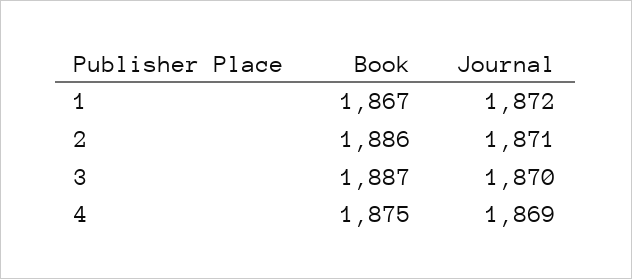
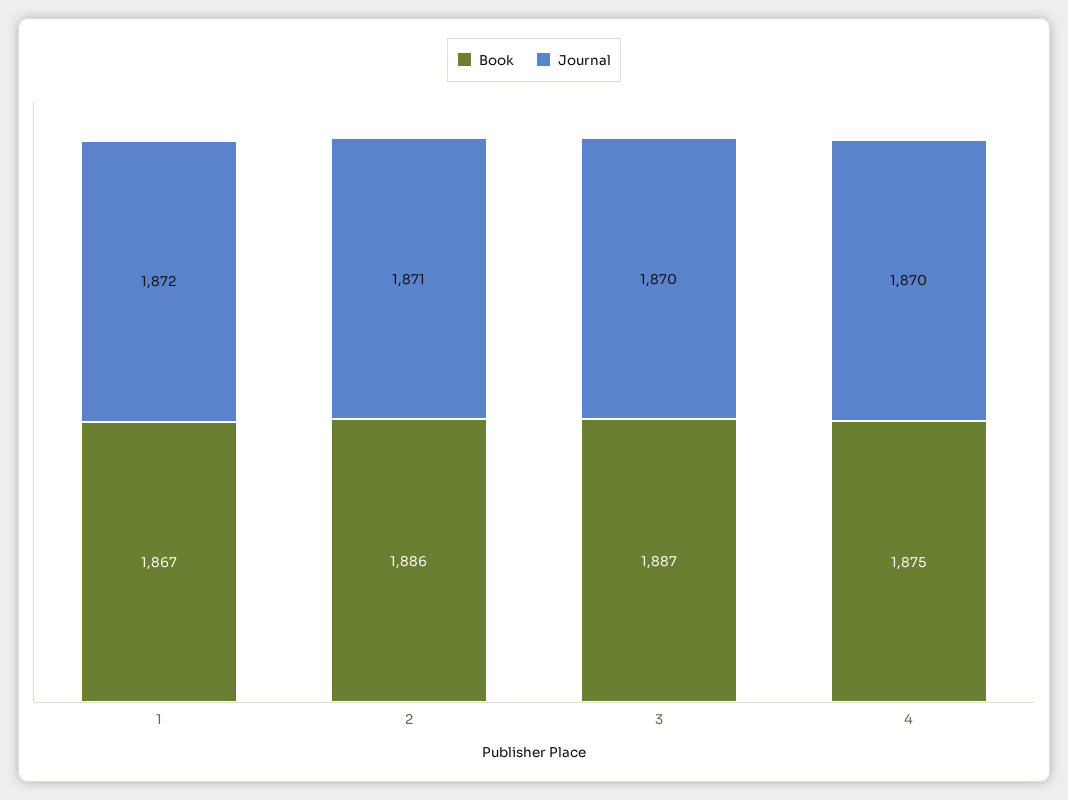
Journal, 4: 1869 -> 1870

